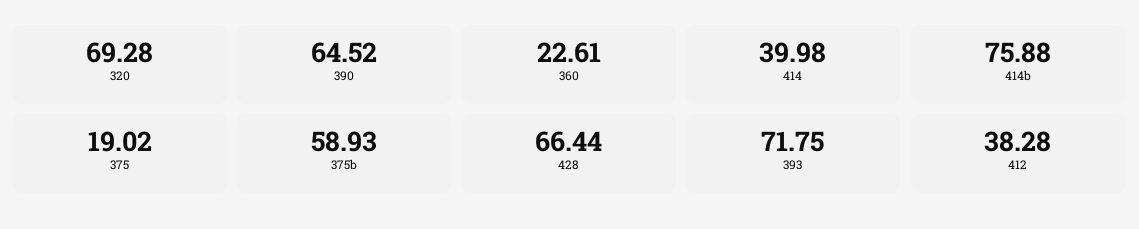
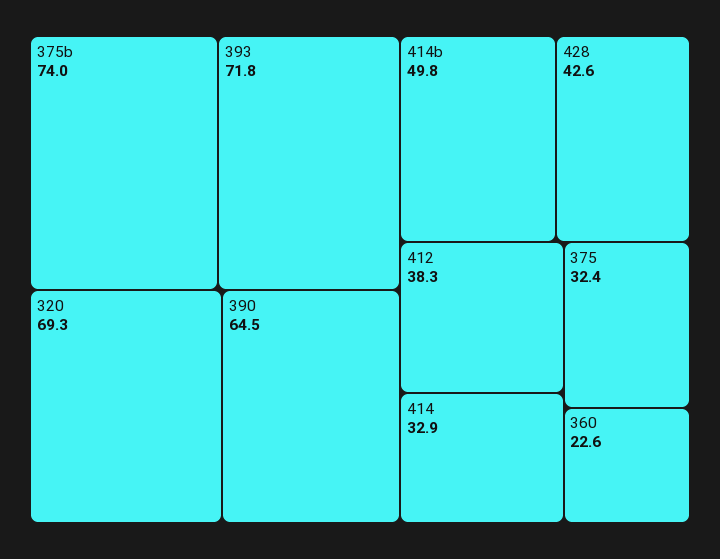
414: 39.98 -> 32.9
414b: 75.88 -> 49.8
375: 19.02 -> 32.4
375b: 58.93 -> 74
428: 66.44 -> 42.6

